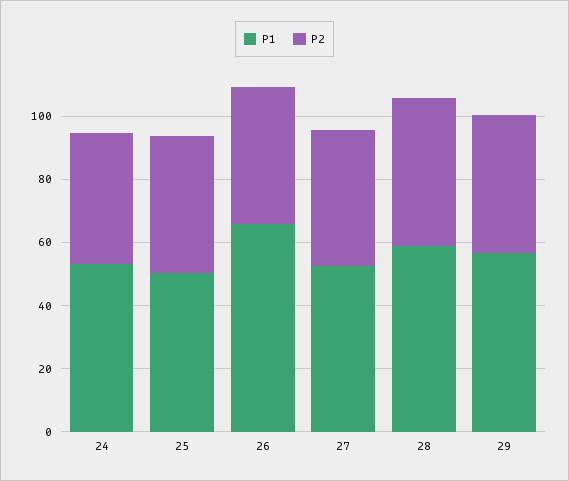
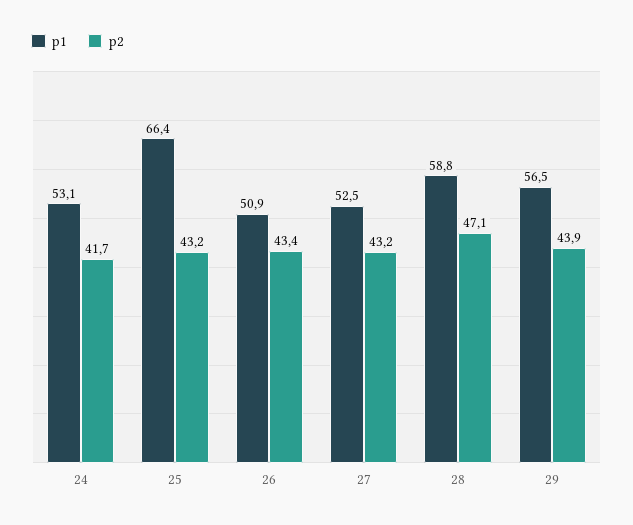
P1, 25: 50 -> 66.4
P1, 26: 65 -> 50.9

